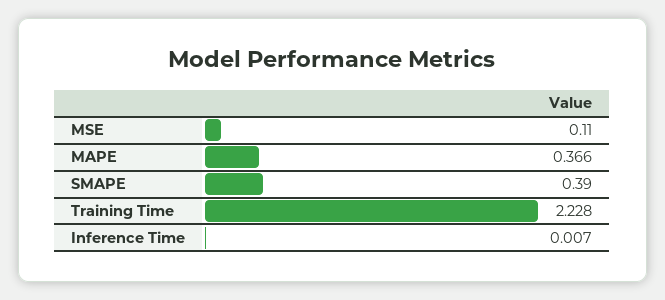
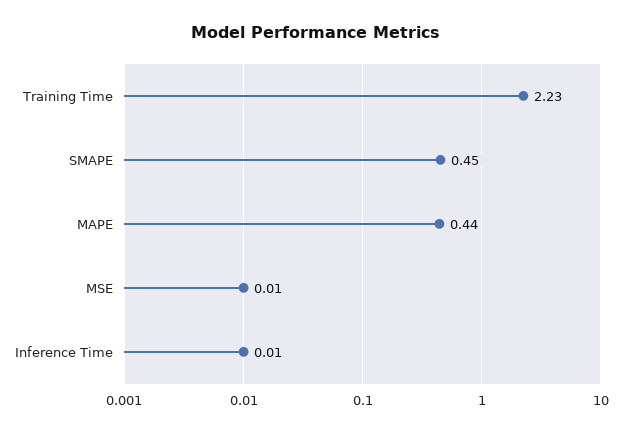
MSE: 0.11 -> 0.01
MAPE: 0.366 -> 0.44
SMAPE: 0.39 -> 0.45

